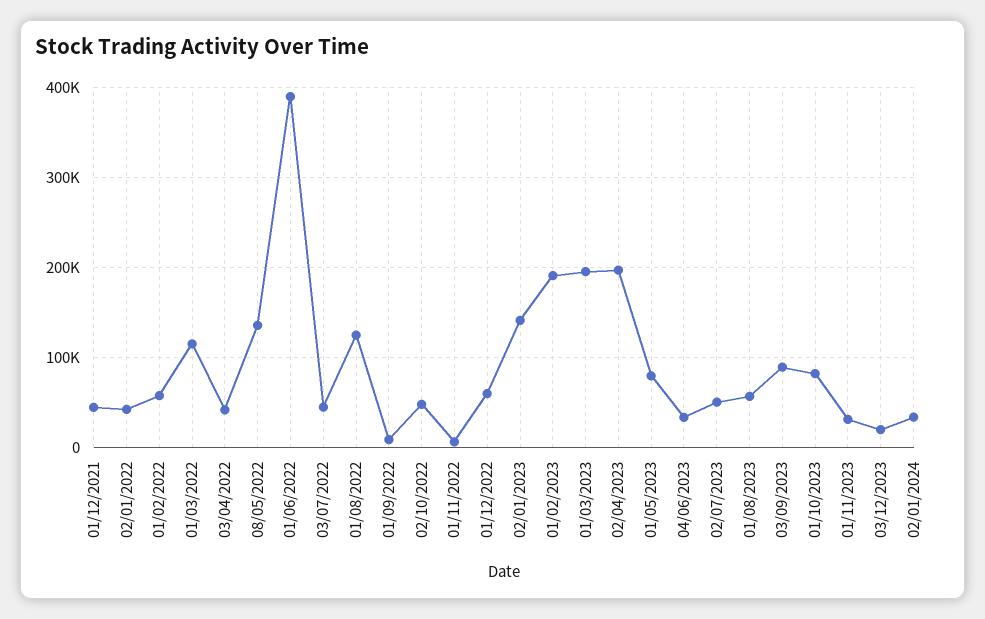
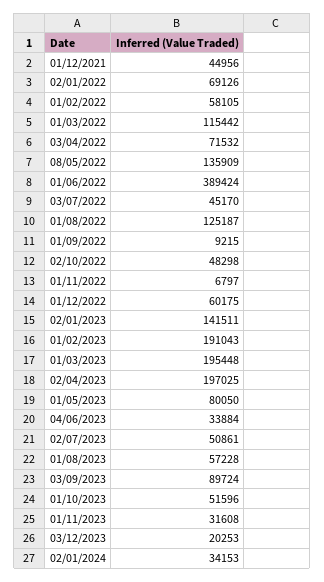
02/01/2022: 40000 -> 69126
03/04/2022: 40000 -> 71532
01/10/2023: 80000 -> 51596

